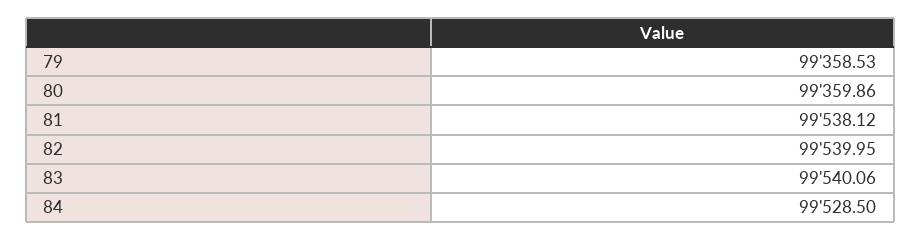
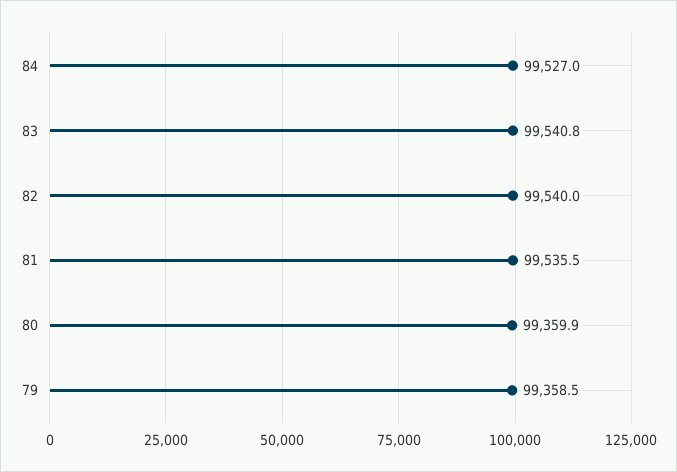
81: 99538.12 -> 99535.5
83: 99540.06 -> 99540.8
84: 99528.5 -> 99527

